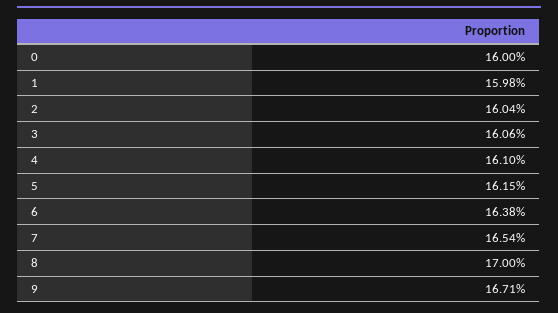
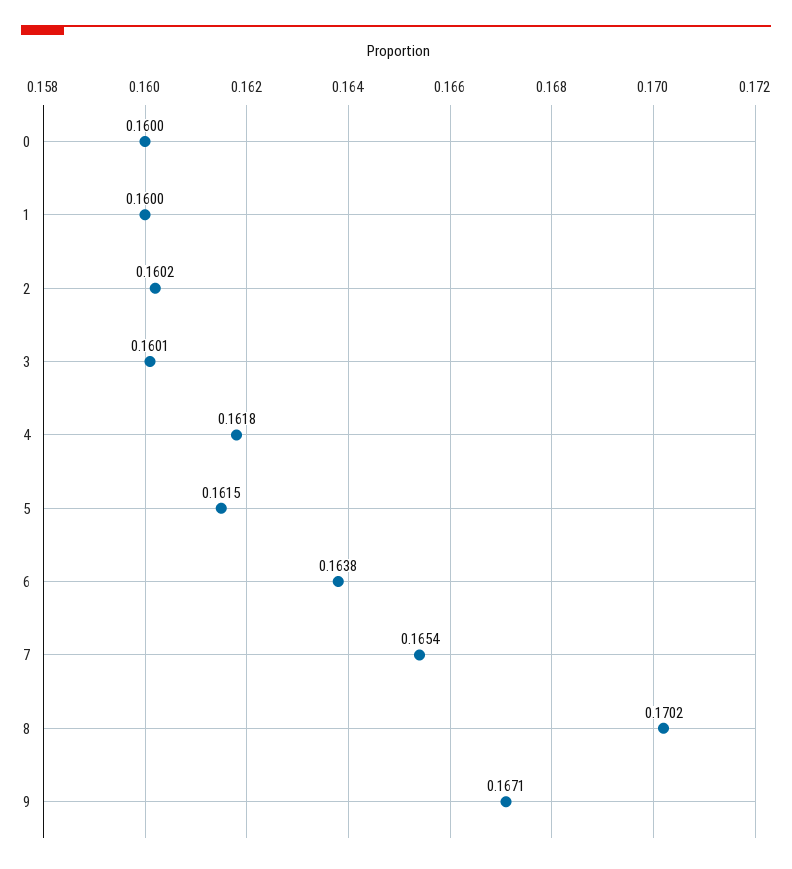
1: 0.1598 -> 0.16
2: 0.1604 -> 0.1602
3: 0.1606 -> 0.1601
4: 0.161 -> 0.1618
8: 0.17 -> 0.1702

